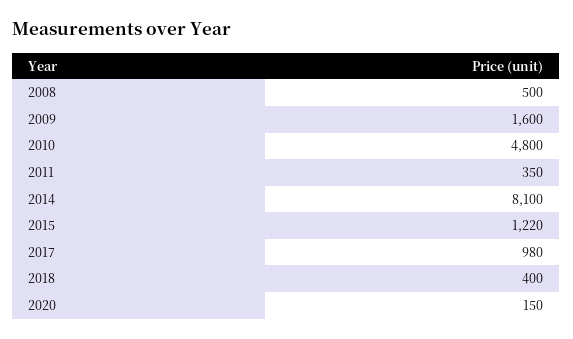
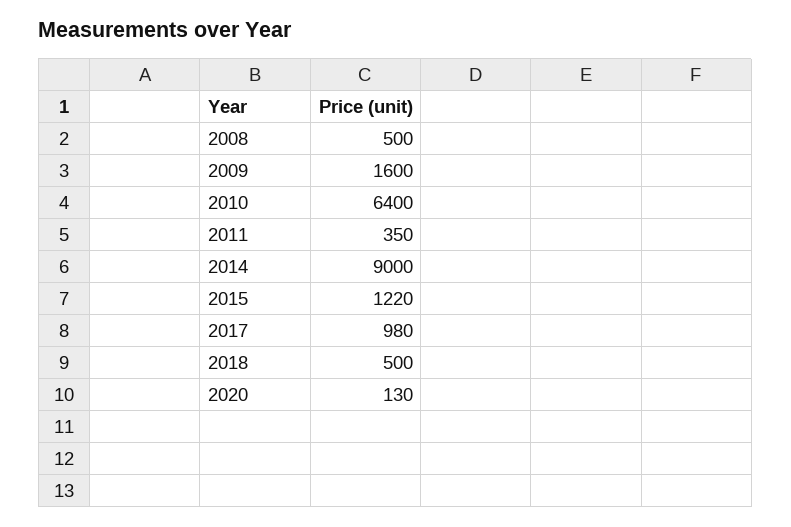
2010: 4800 -> 6400
2014: 8100 -> 9000
2018: 400 -> 500
2020: 150 -> 130

